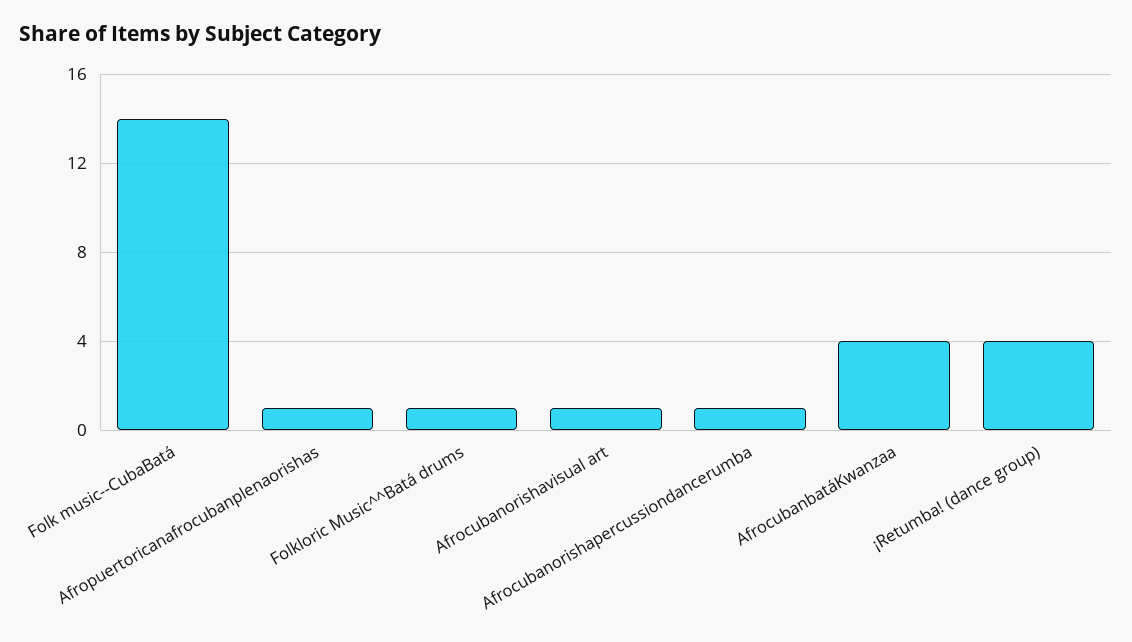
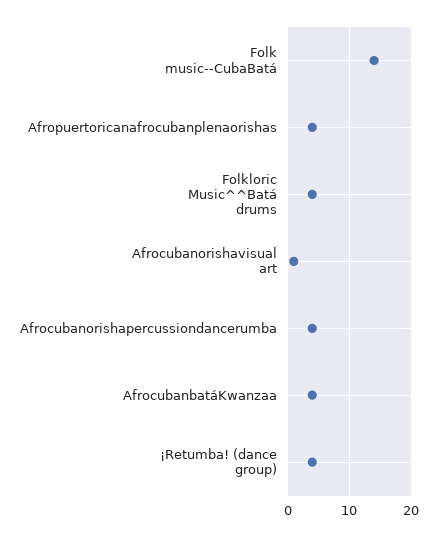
Afropuertoricanafrocubanplenaorishas: 1 -> 4
Folkloric Music^^Batá drums: 1 -> 4
Afrocubanorishapercussiondancerumba: 1 -> 4

